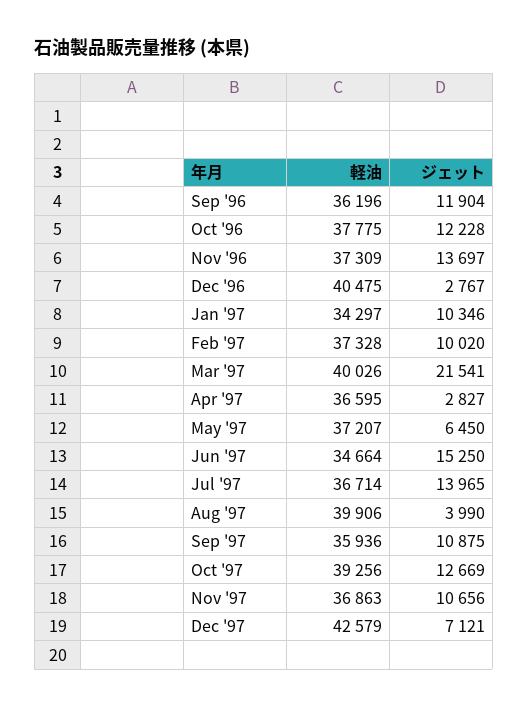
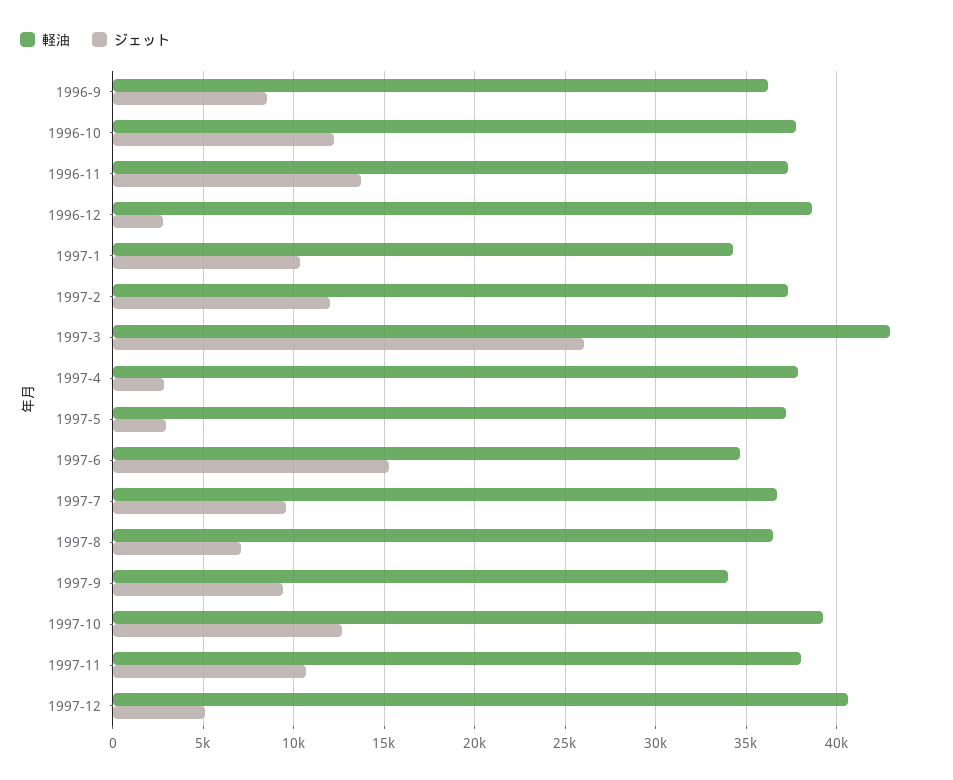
ジェット, Sep '96: 11904 -> 8500
軽油, Dec '96: 40475 -> 38500
ジェット, Feb '97: 10020 -> 12000
軽油, Mar '97: 40026 -> 43000
ジェット, Mar '97: 21541 -> 26000
軽油, Apr '97: 36595 -> 38000
ジェット, May '97: 6450 -> 3000
ジェット, Jul '97: 13965 -> 9500
軽油, Aug '97: 39906 -> 36500
ジェット, Aug '97: 3990 -> 7000
軽油, Sep '97: 35936 -> 34000
ジェット, Sep '97: 10875 -> 9500
軽油, Nov '97: 36863 -> 38000
軽油, Dec '97: 42579 -> 40500
ジェット, Dec '97: 7121 -> 5000

